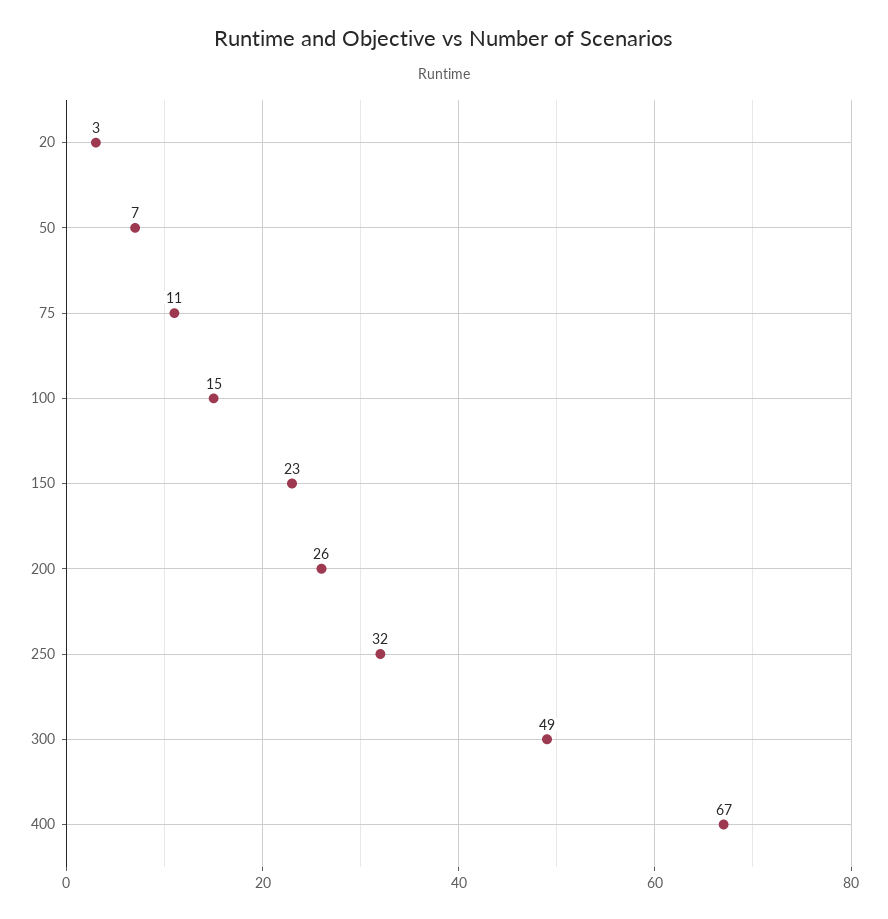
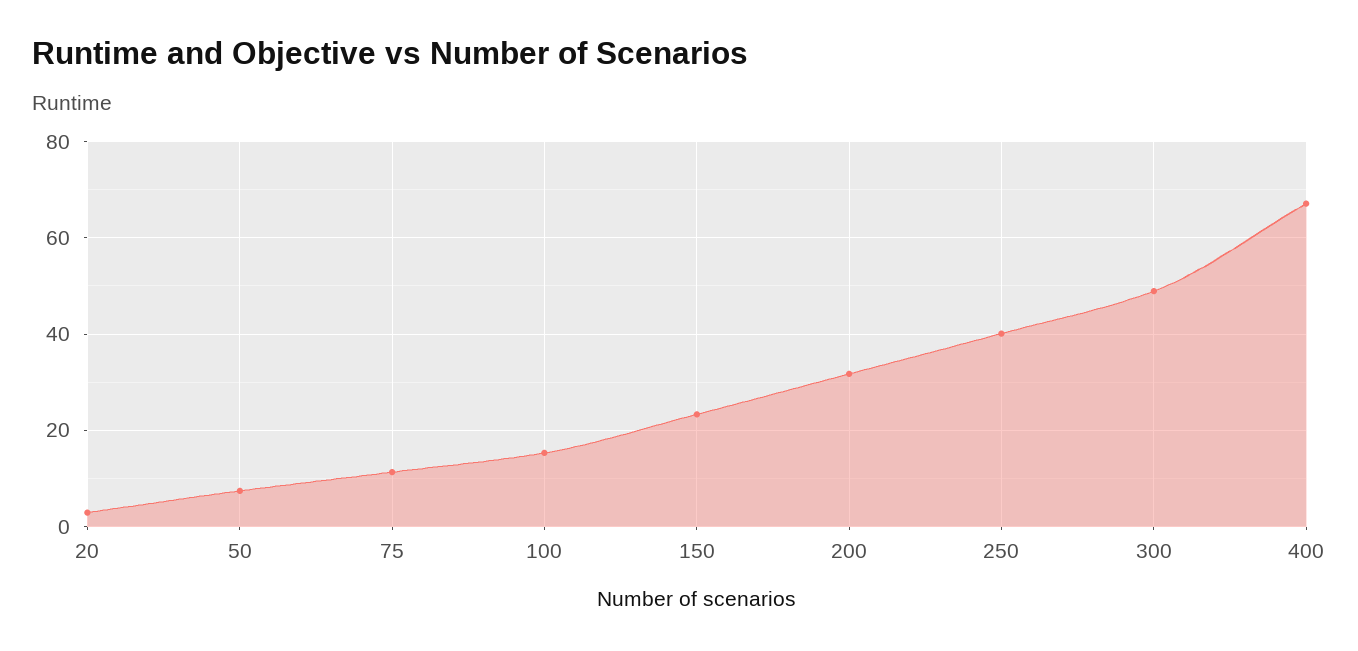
200: 26 -> 32
250: 32 -> 40

